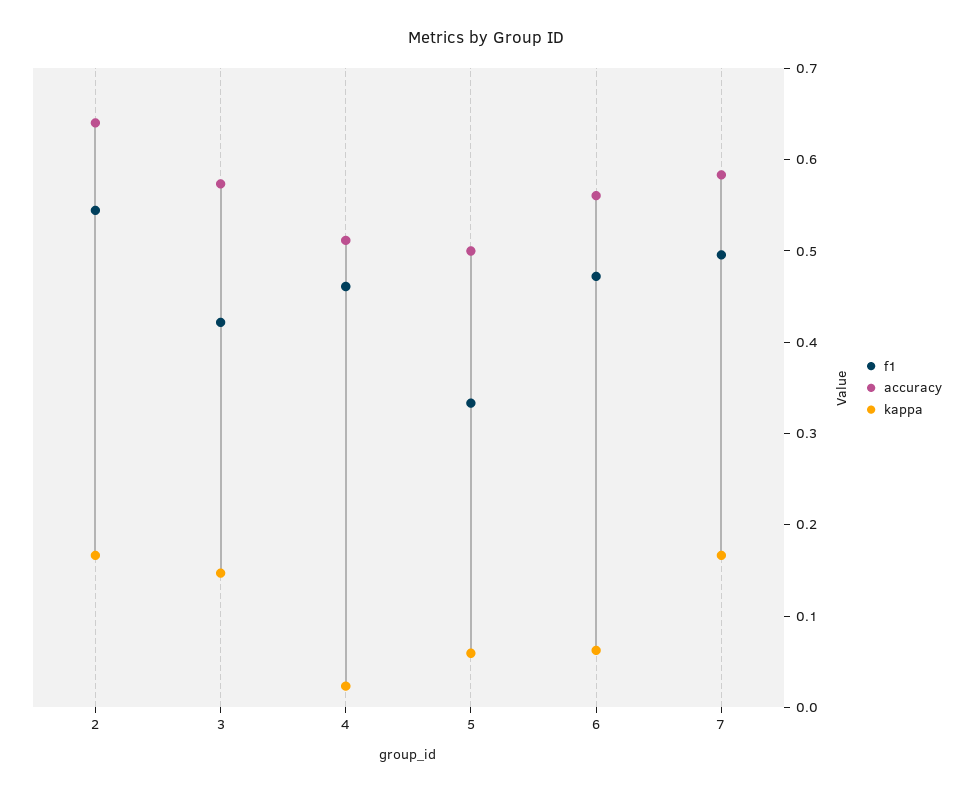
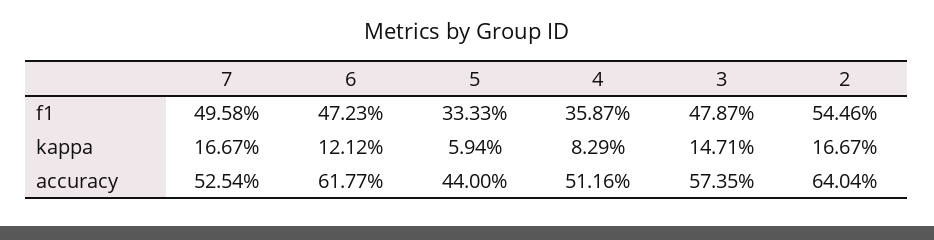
f1, 3: 0.42 -> 0.4787
f1, 4: 0.46 -> 0.3587
kappa, 4: 0.02 -> 0.0829
accuracy, 5: 0.5 -> 0.44
accuracy, 6: 0.56 -> 0.6177
kappa, 6: 0.06 -> 0.1212
accuracy, 7: 0.58 -> 0.5254

